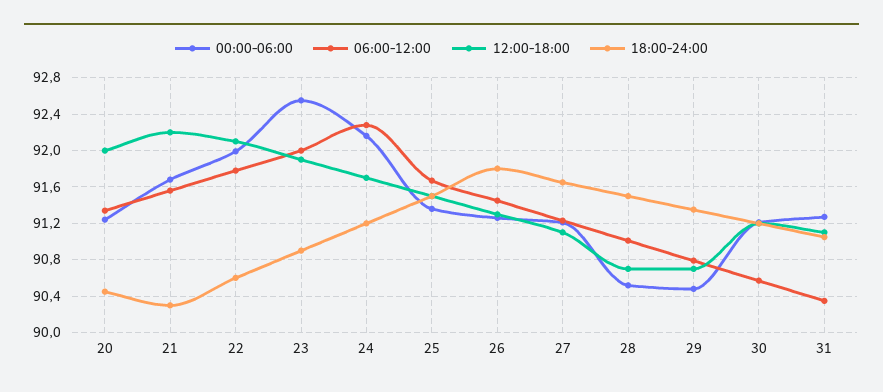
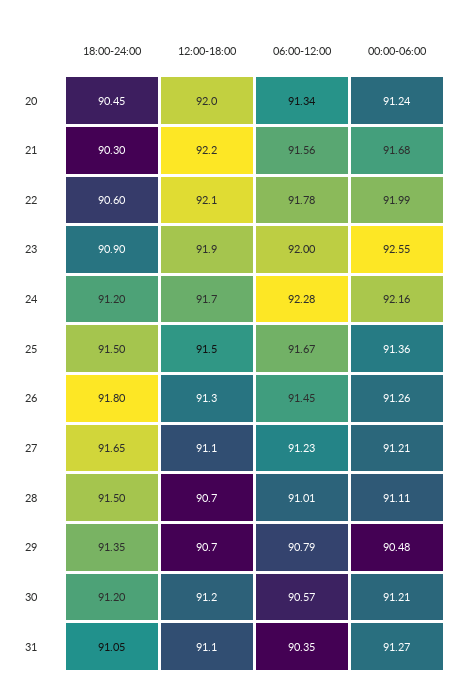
00:00-06:00, 28: 90.5 -> 91.11

